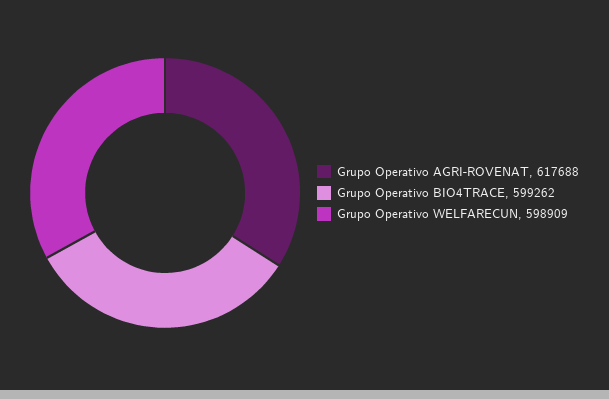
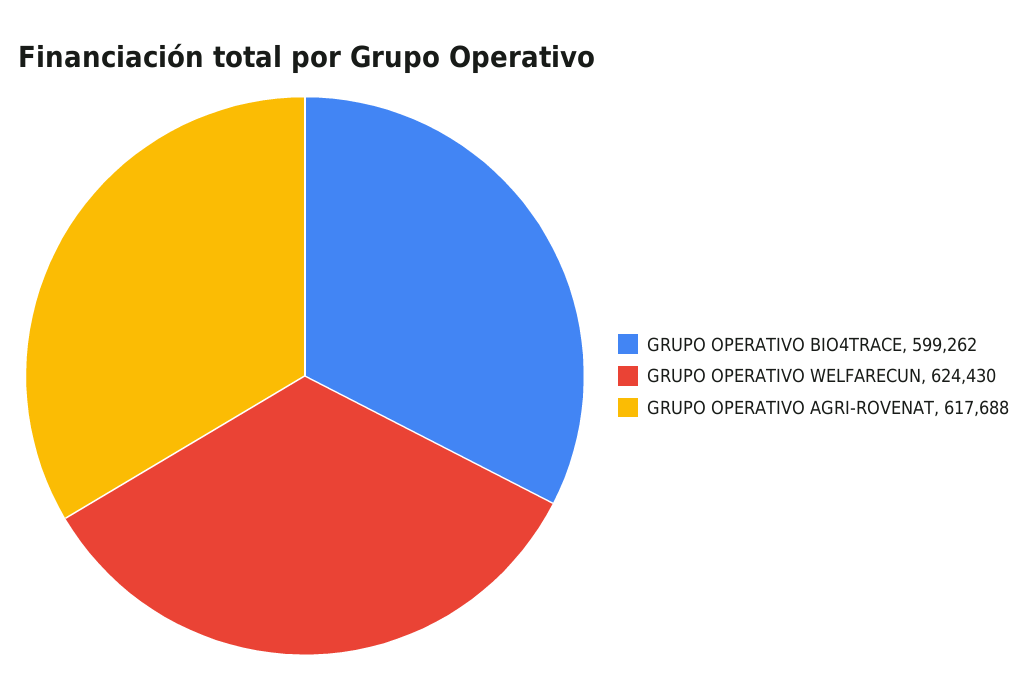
Grupo Operativo WELFARECUN: 598909 -> 624430

